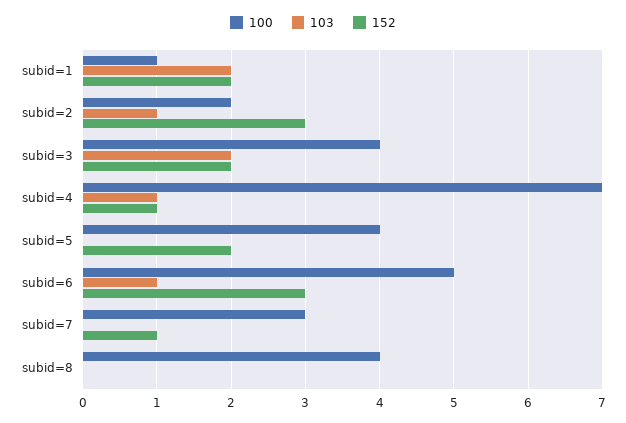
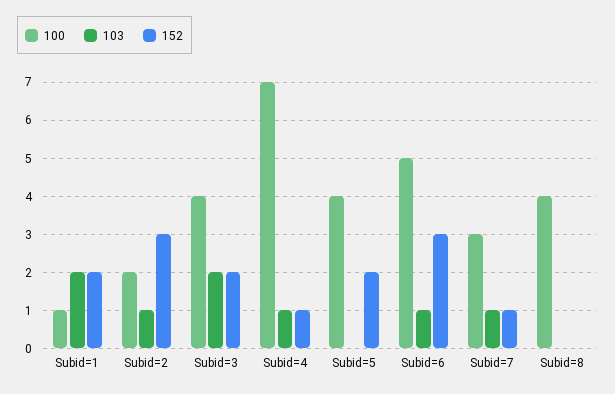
103, subid=7: 0 -> 1

